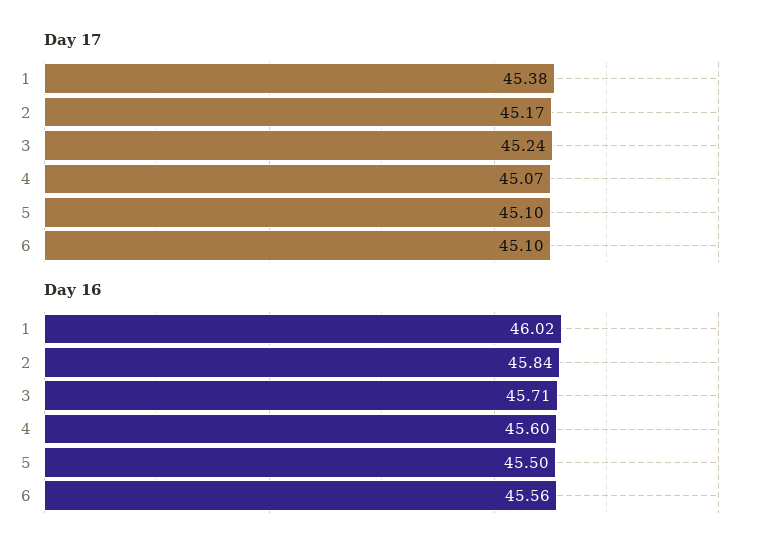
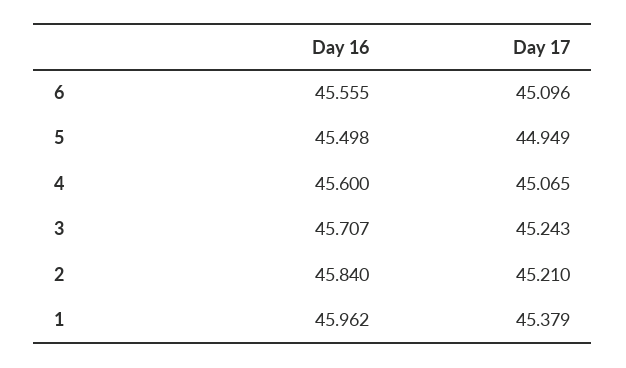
Day 17, 2: 45.17 -> 45.21
Day 17, 5: 45.1 -> 44.949
Day 16, 1: 46.02 -> 45.962

